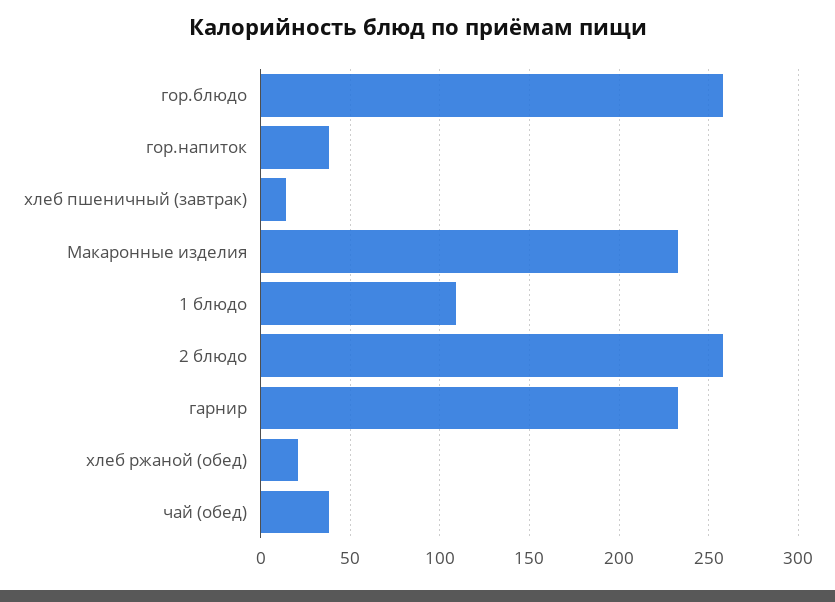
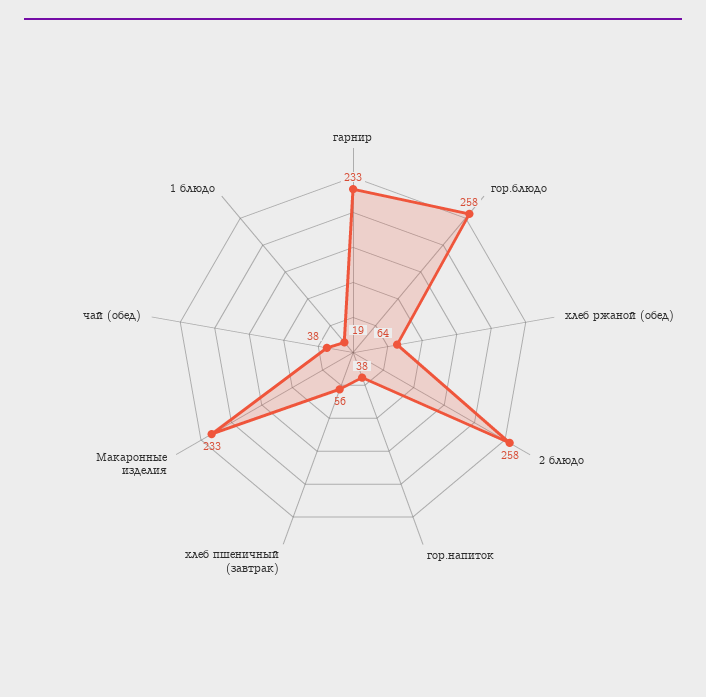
хлеб пшеничный (завтрак): 15 -> 56
1 блюдо: 110 -> 19
хлеб ржаной (обед): 20 -> 64

